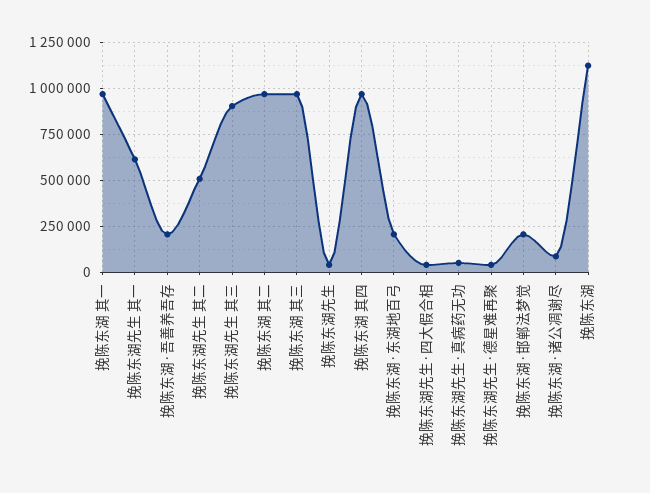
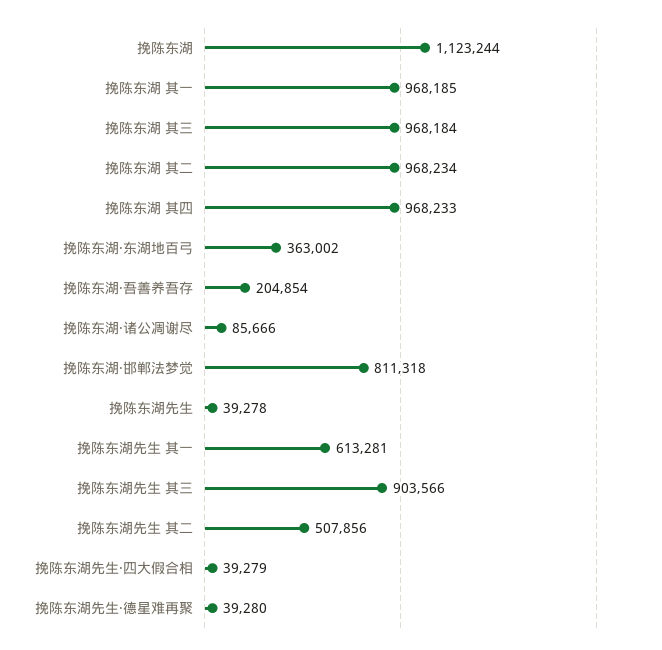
挽陈东湖·东湖地百弓: 200000 -> 363002
挽陈东湖先生·真病药无功: 50000 -> none
挽陈东湖·邯郸法梦觉: 200000 -> 811318

